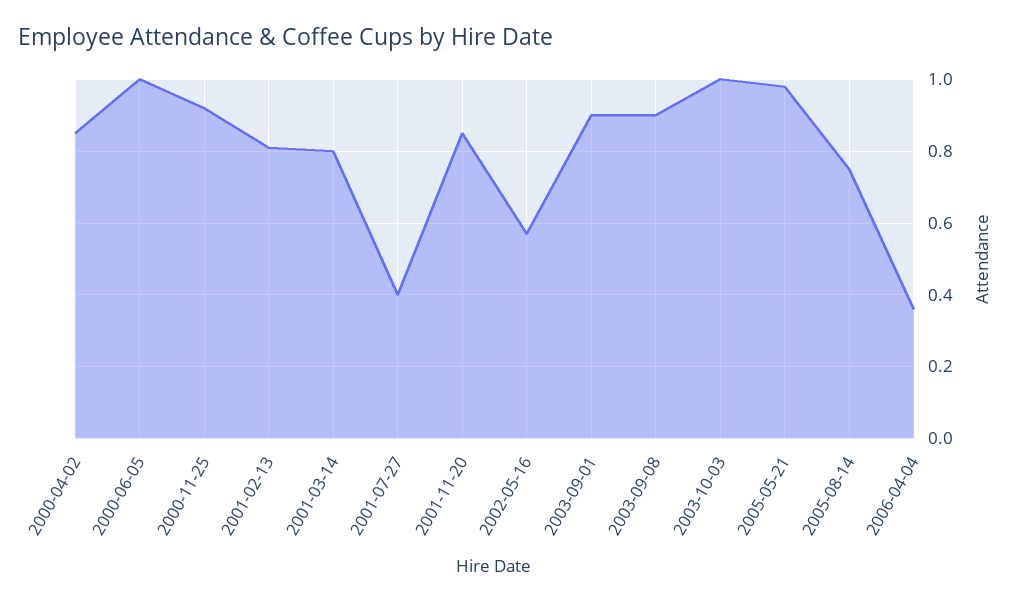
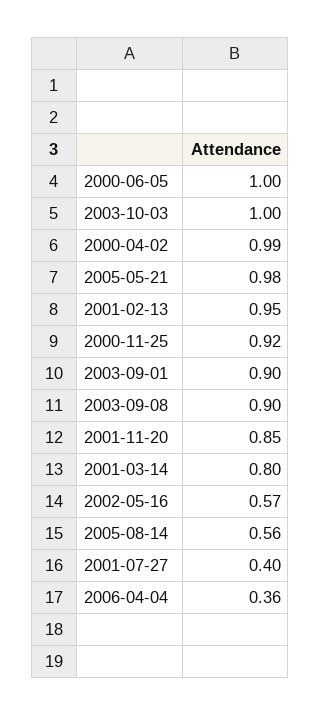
2000-04-02: 0.85 -> 0.99
2001-02-13: 0.8 -> 0.95
2005-08-14: 0.75 -> 0.56

